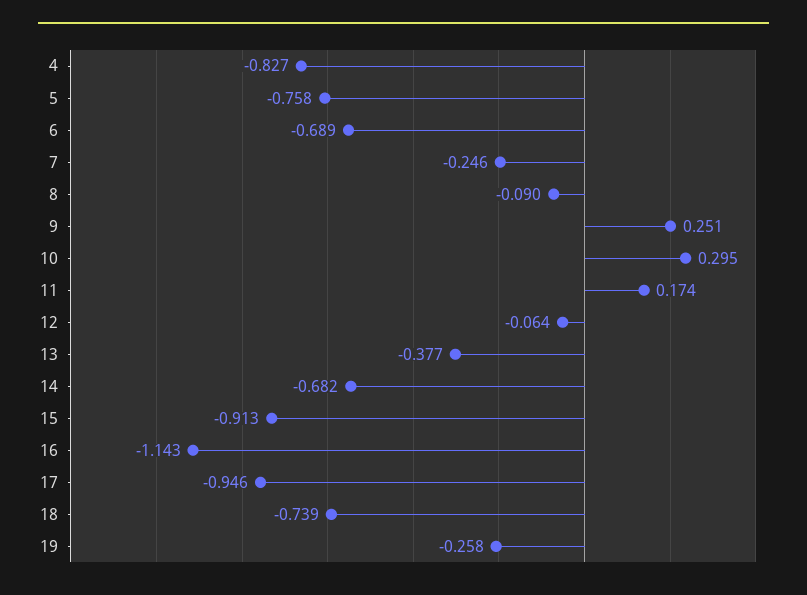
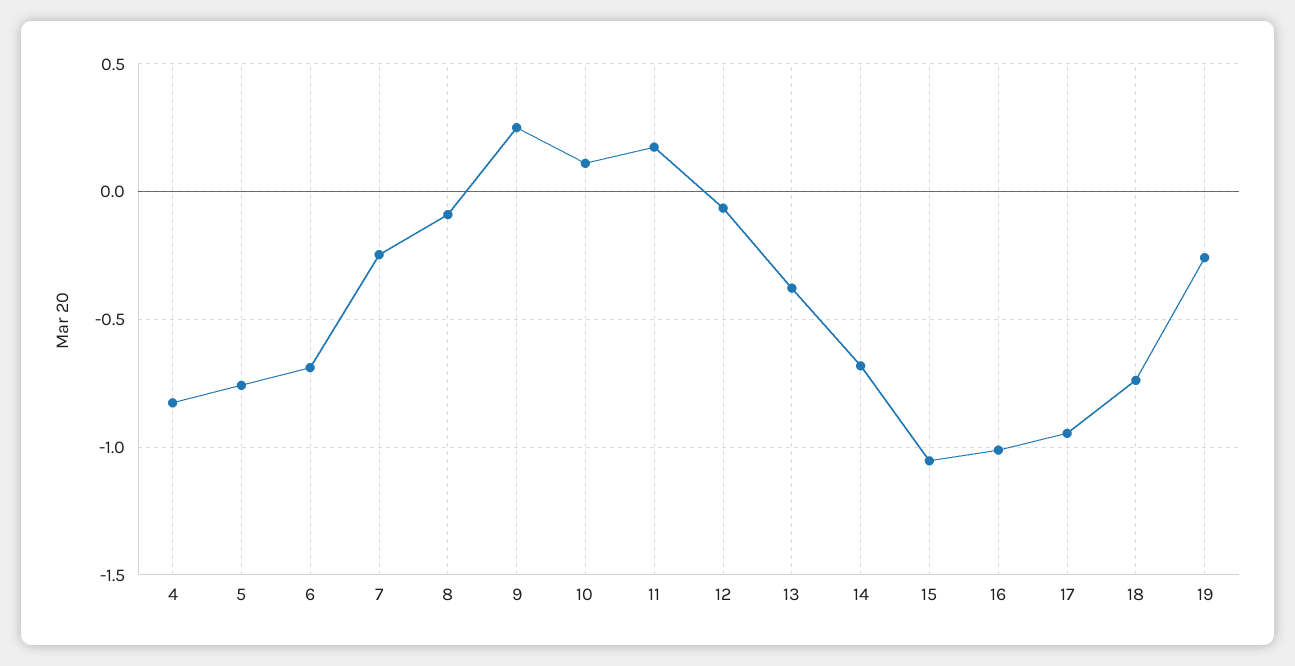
10: 0.295 -> 0.1
15: -0.913 -> -1.05
16: -1.143 -> -1

